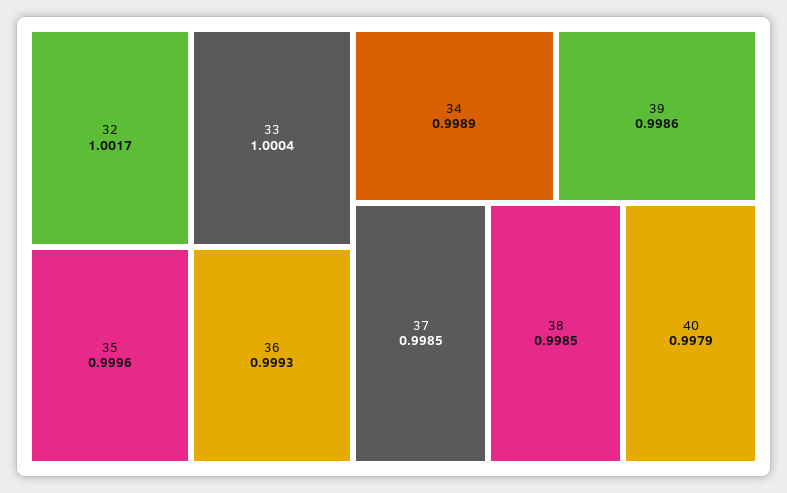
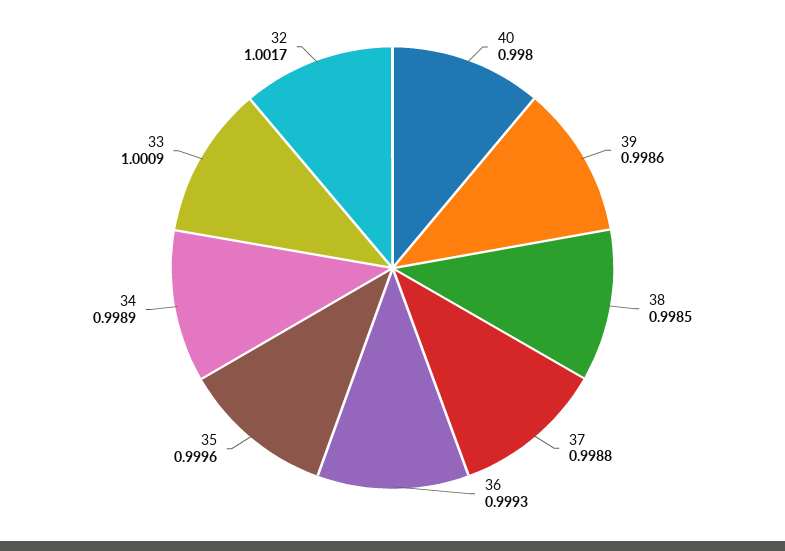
33: 1.0004 -> 1.0009
37: 0.9985 -> 0.9988
40: 0.9979 -> 0.998

